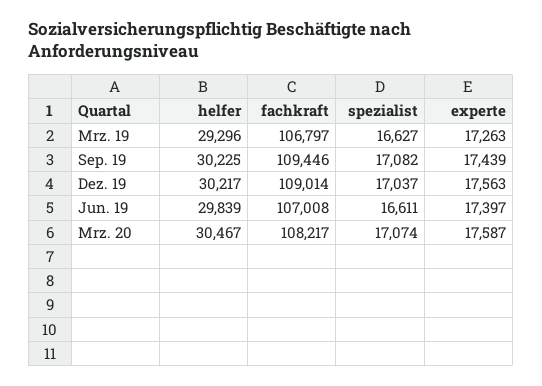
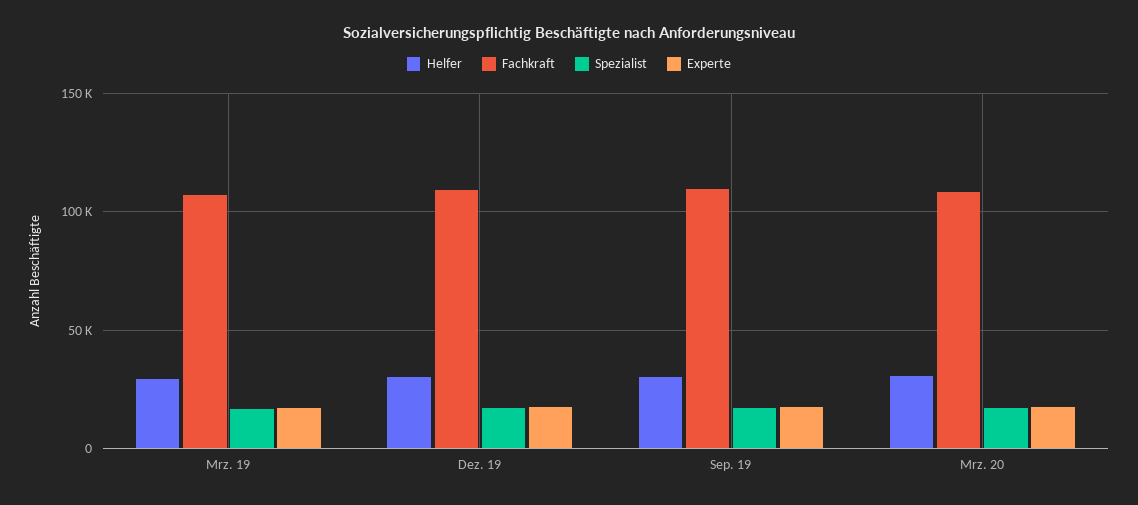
helfer, Jun. 19: 29839 -> none
fachkraft, Jun. 19: 107008 -> none
spezialist, Jun. 19: 16611 -> none
experte, Jun. 19: 17397 -> none

